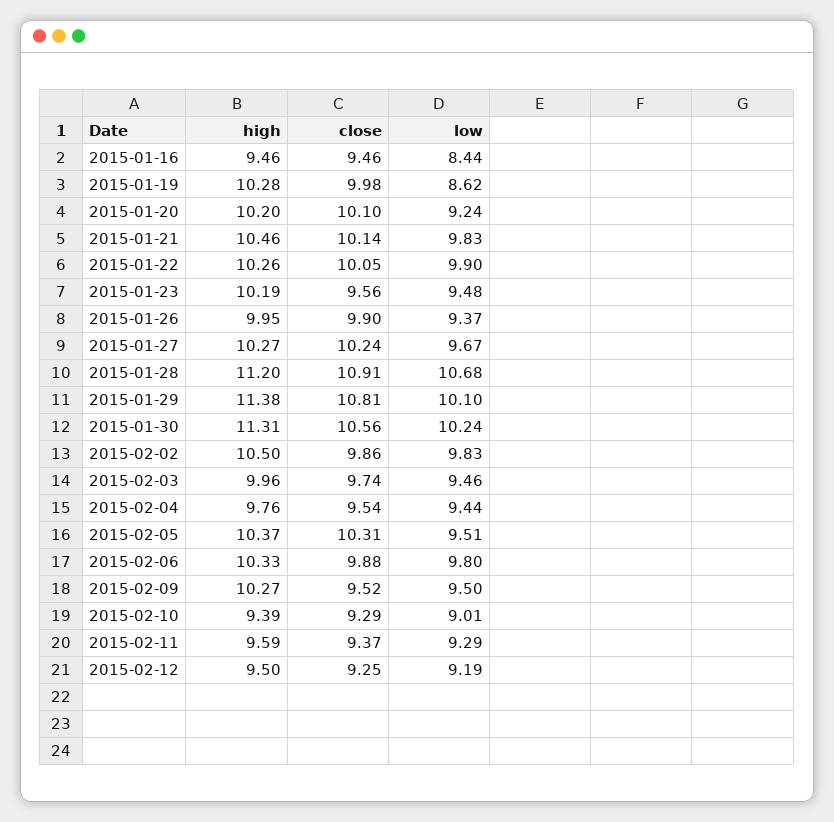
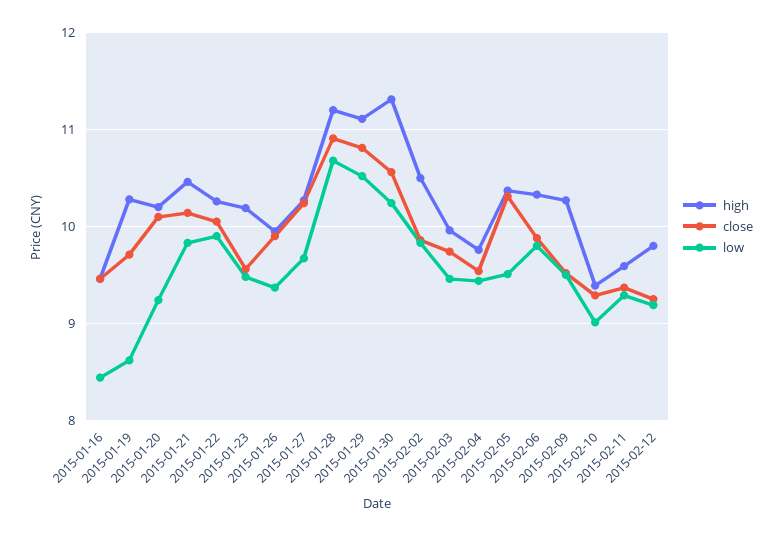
close, 2015-01-19: 9.98 -> 9.7
high, 2015-01-29: 11.38 -> 11.1
low, 2015-01-29: 10.1 -> 10.5
high, 2015-02-12: 9.5 -> 9.8

